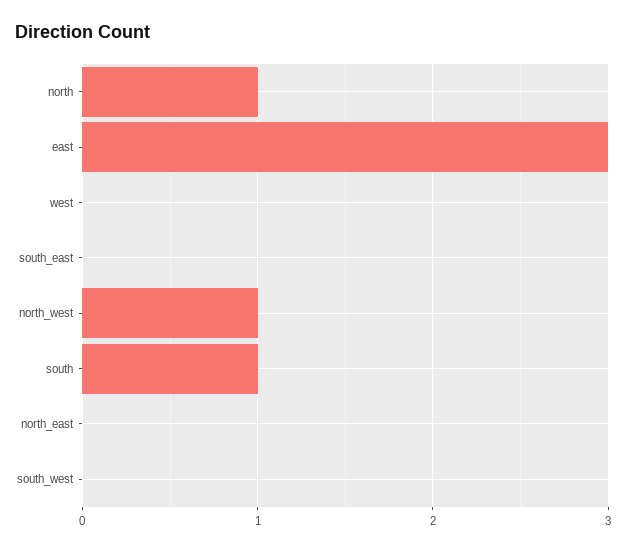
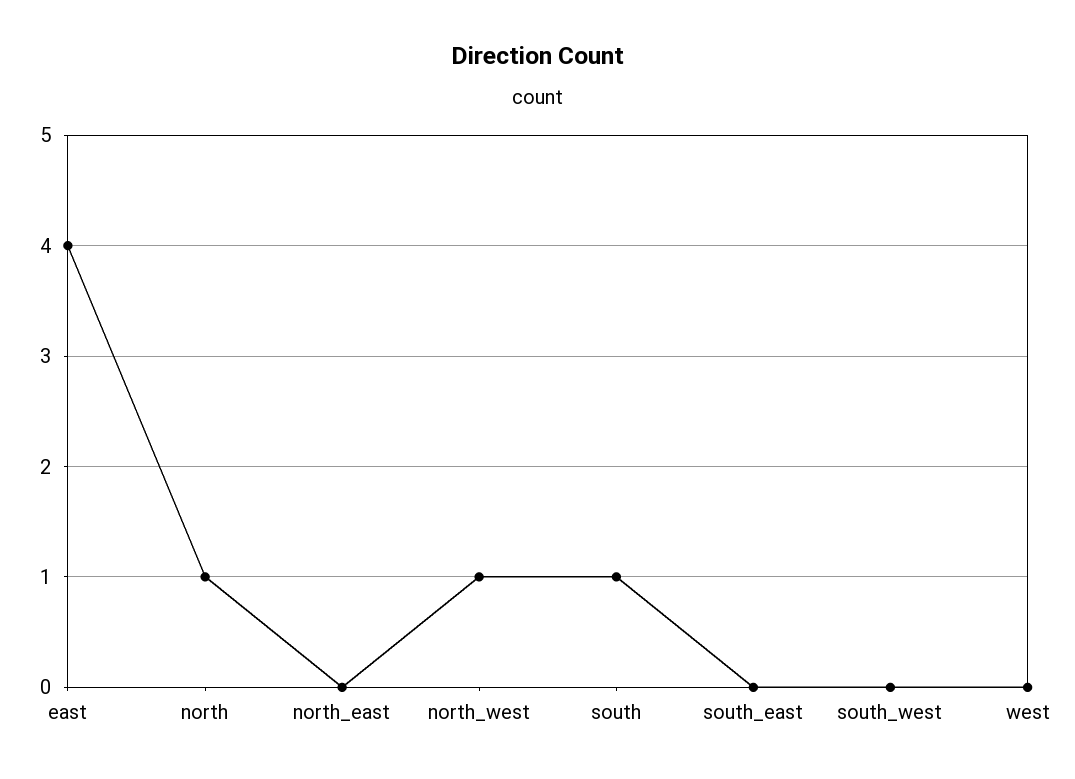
east: 3 -> 4

